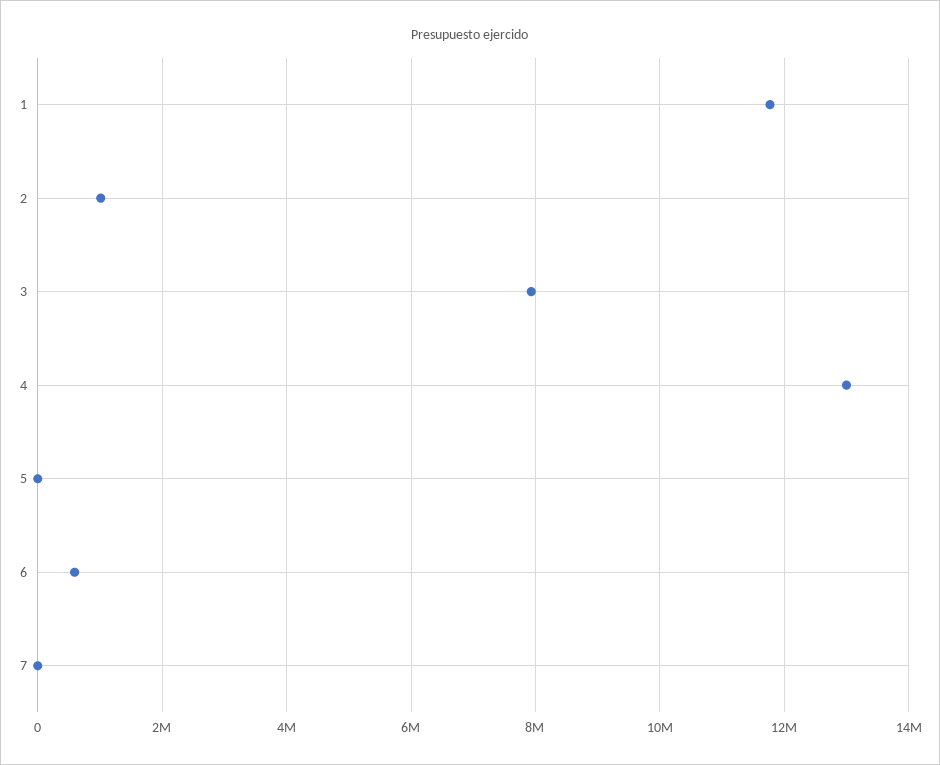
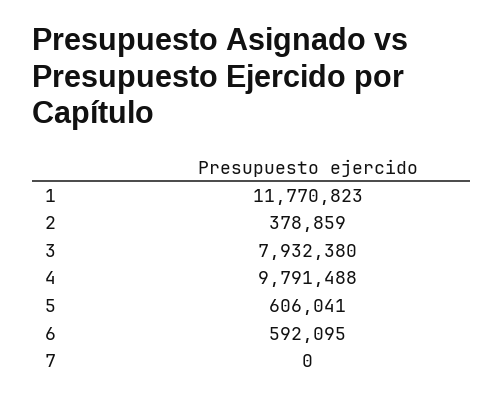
2: 1000000 -> 378859
4: 13000000 -> 9791488
5: 0 -> 606041

